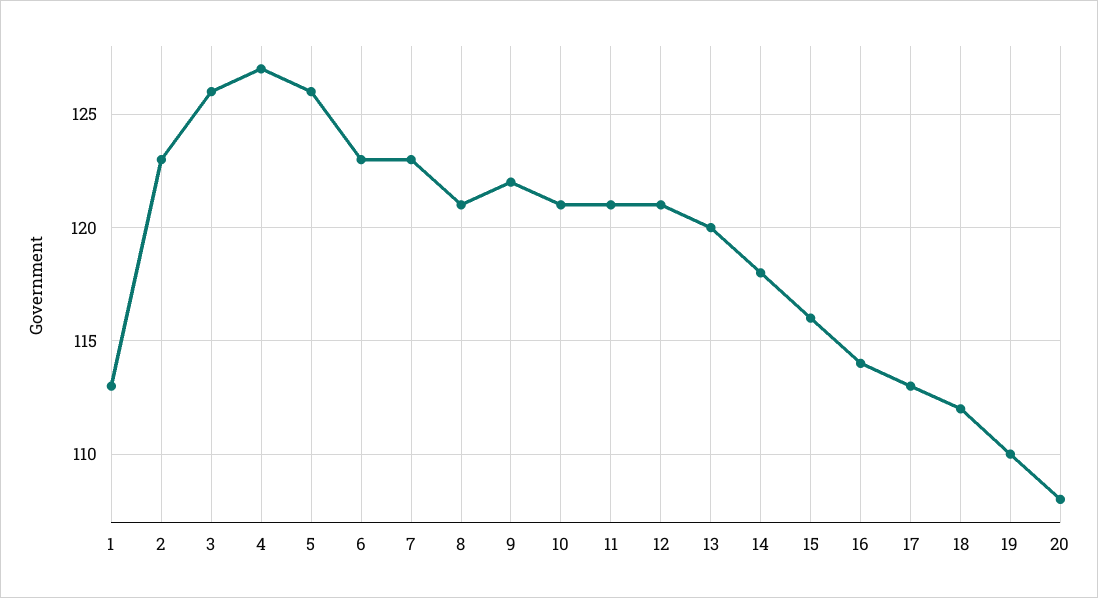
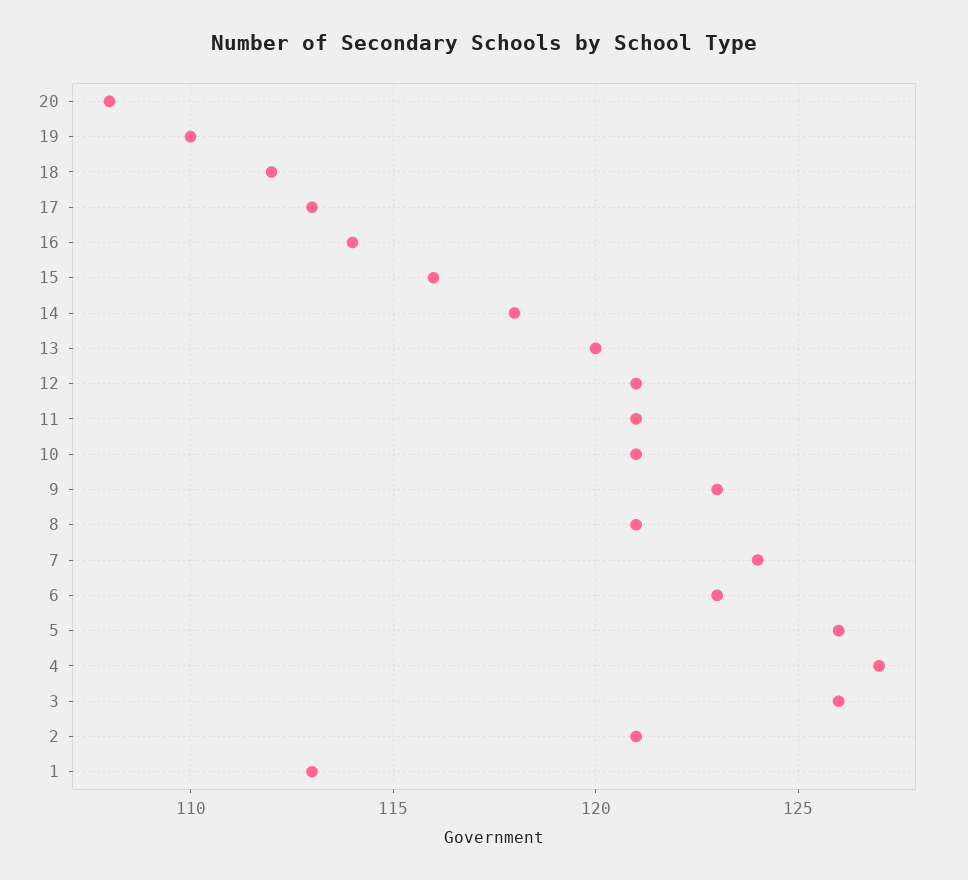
2: 123 -> 121
7: 123 -> 124
9: 122 -> 123

